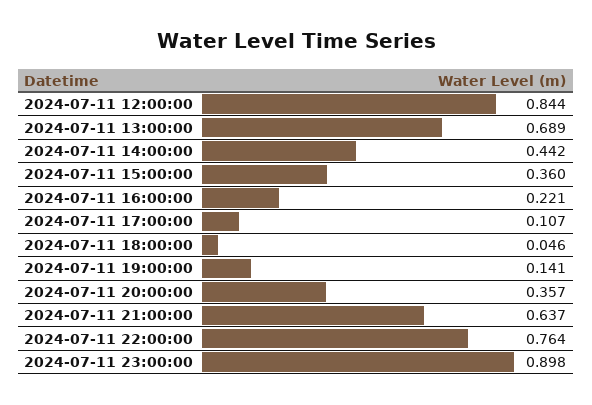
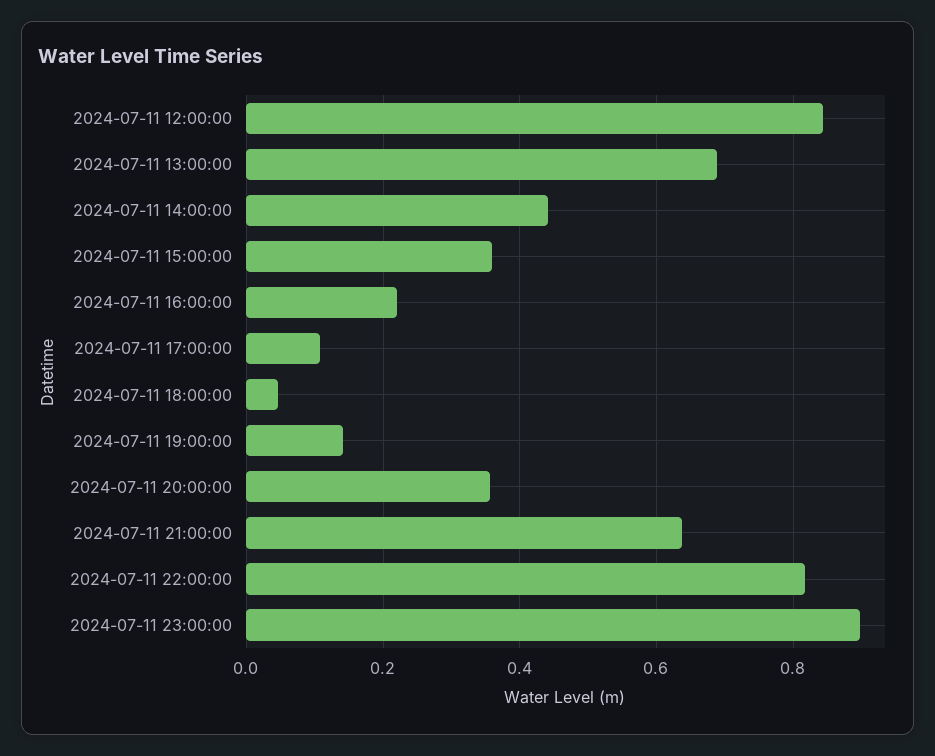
2024-07-11 22:00:00: 0.764 -> 0.82

